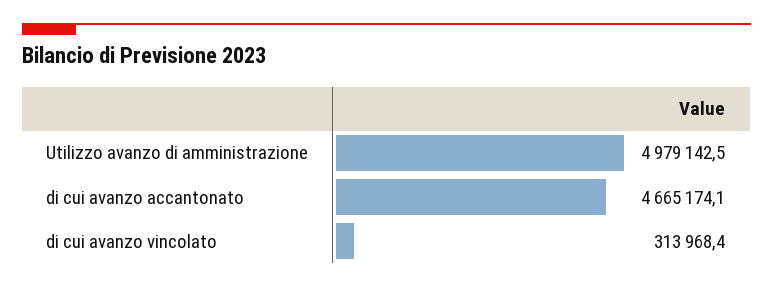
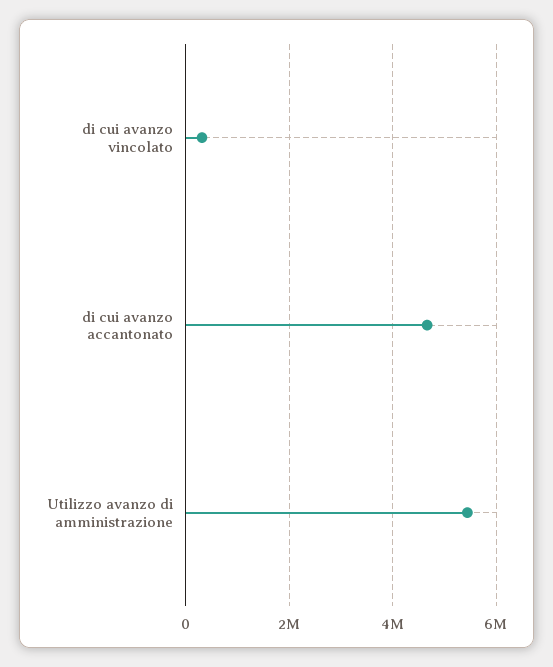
Utilizzo avanzo di amministrazione: 4979142.5 -> 5400000

